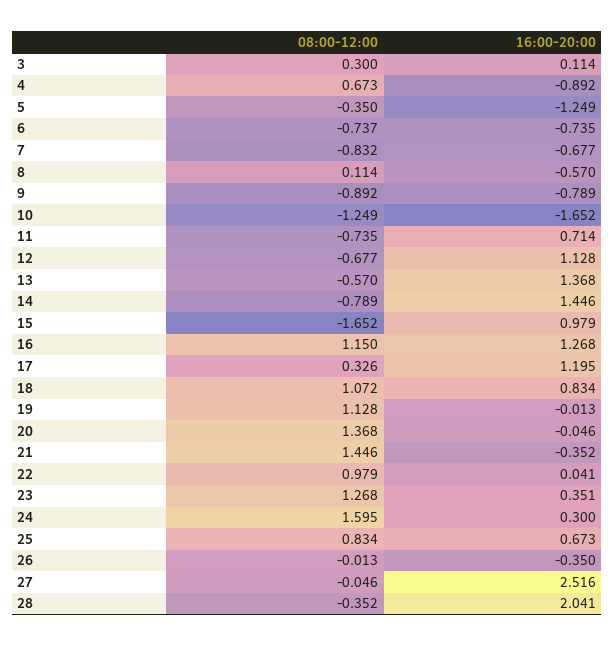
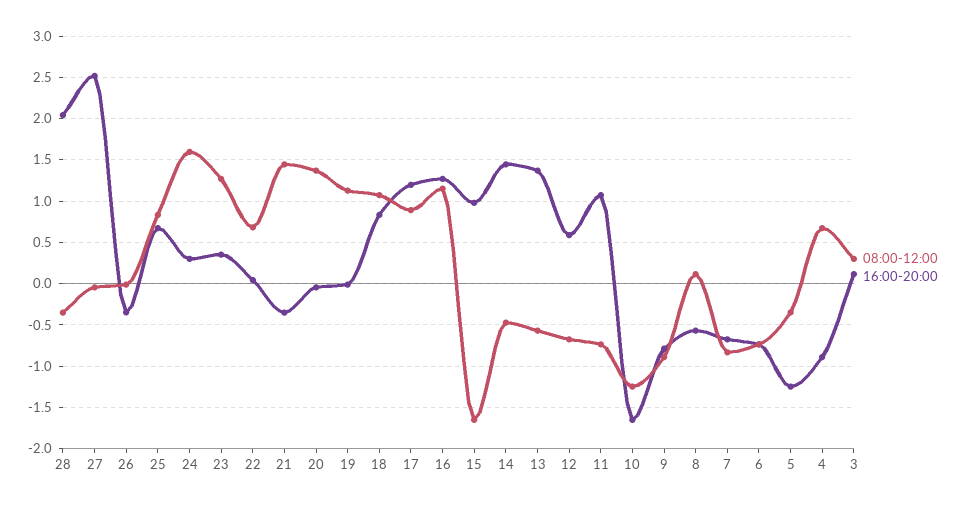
16:00-20:00, 11: 0.714 -> 1.1
16:00-20:00, 12: 1.128 -> 0.6
08:00-12:00, 14: -0.789 -> -0.5
08:00-12:00, 17: 0.326 -> 0.9
08:00-12:00, 22: 0.979 -> 0.7

